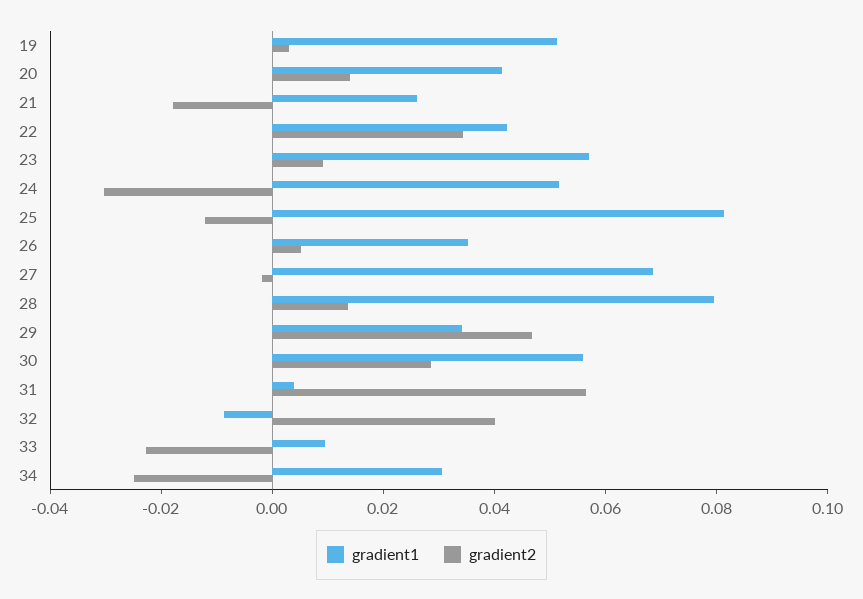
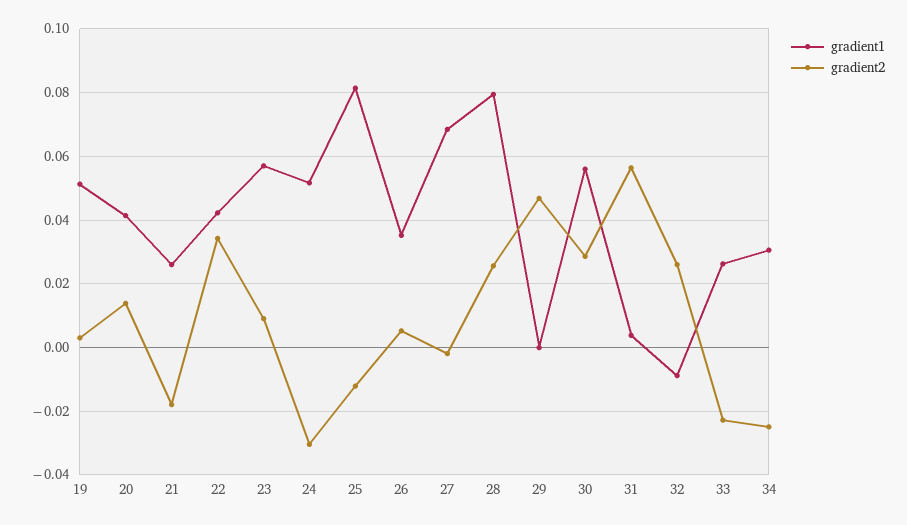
gradient2, 28: 0.015 -> 0.026
gradient1, 29: 0.035 -> 0
gradient2, 32: 0.04 -> 0.026
gradient1, 33: 0.01 -> 0.026

